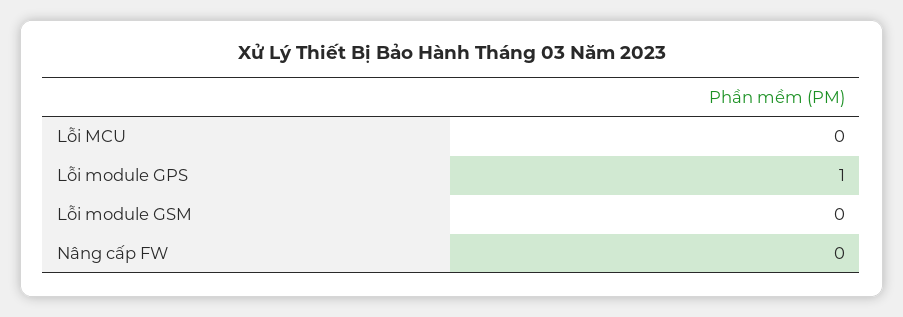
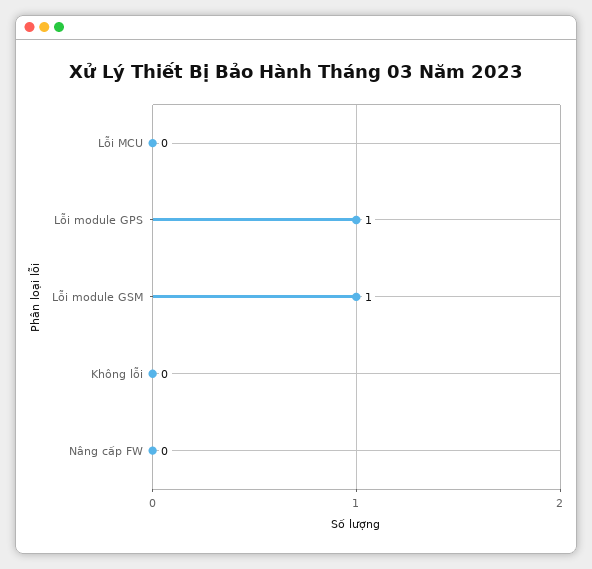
Lỗi module GSM: 0 -> 1
Không lỗi: none -> 0

